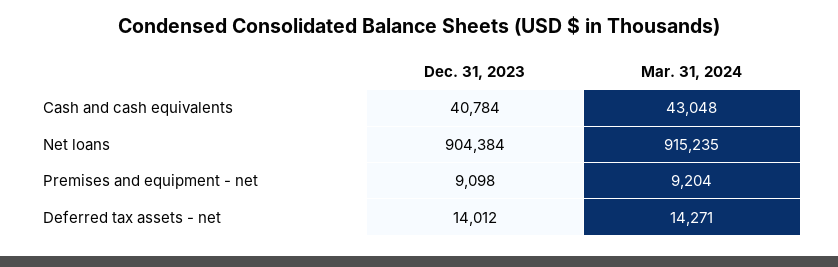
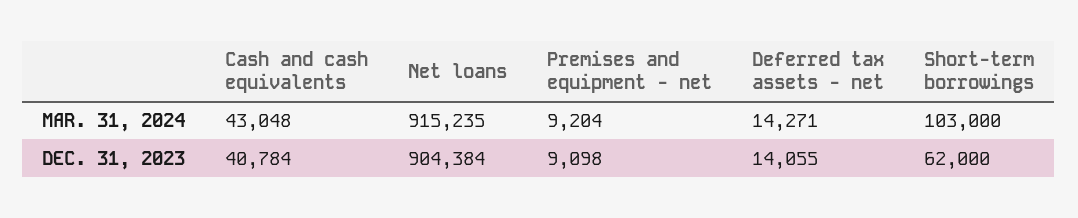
Dec. 31, 2023, Deferred tax assets - net: 14012 -> 14055
Mar. 31, 2024, Short-term borrowings: none -> 103000
Dec. 31, 2023, Short-term borrowings: none -> 62000

